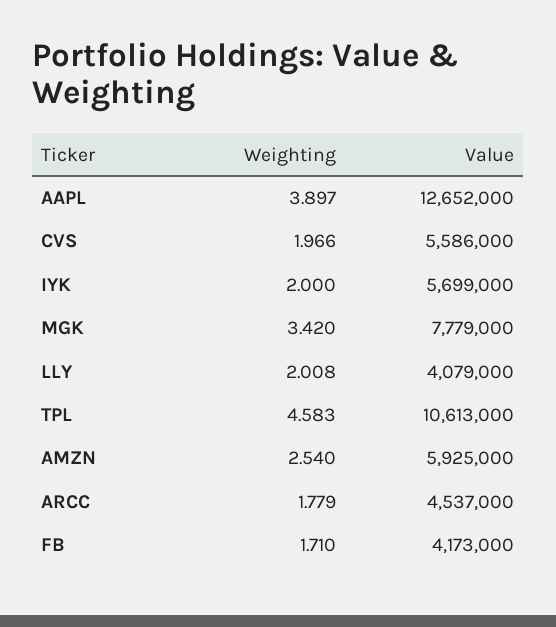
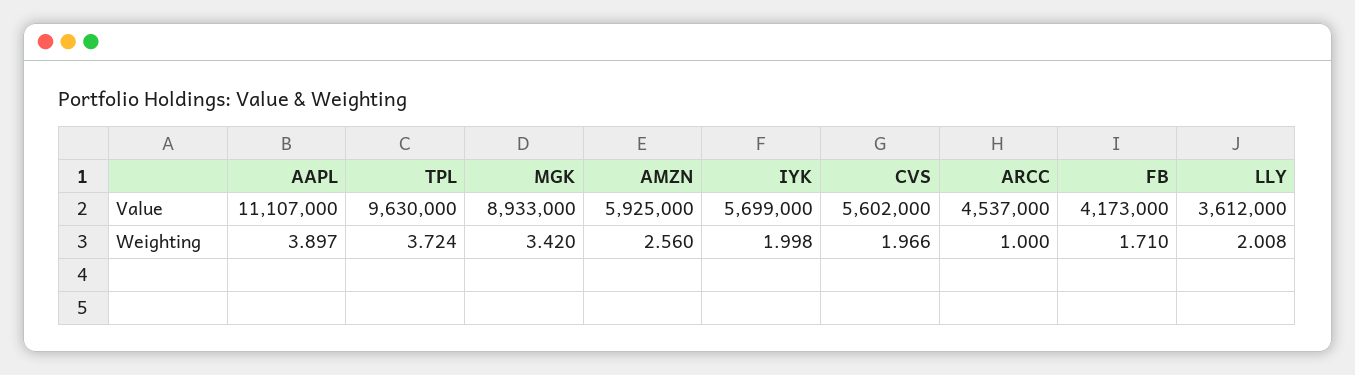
Value, AAPL: 12652000 -> 11107000
Value, CVS: 5586000 -> 5602000
Weighting, IYK: 2 -> 1.998
Value, MGK: 7779000 -> 8933000
Value, LLY: 4079000 -> 3612000
Weighting, TPL: 4.583 -> 3.724
Value, TPL: 10613000 -> 9630000
Weighting, AMZN: 2.54 -> 2.56
Weighting, ARCC: 1.779 -> 1

